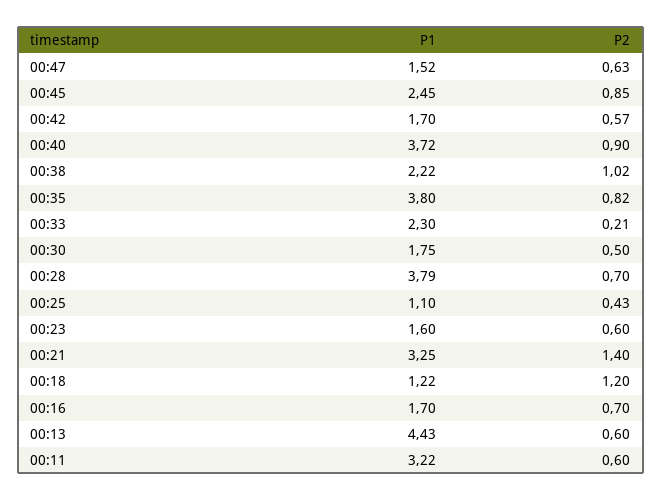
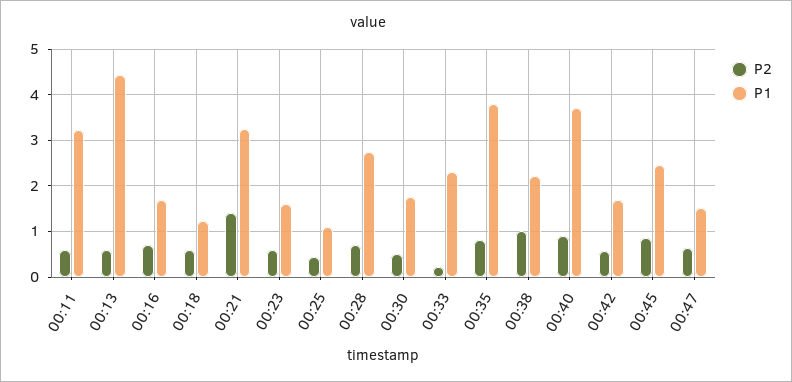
P1, 00:28: 3.79 -> 2.8
P2, 00:18: 1.2 -> 0.6

